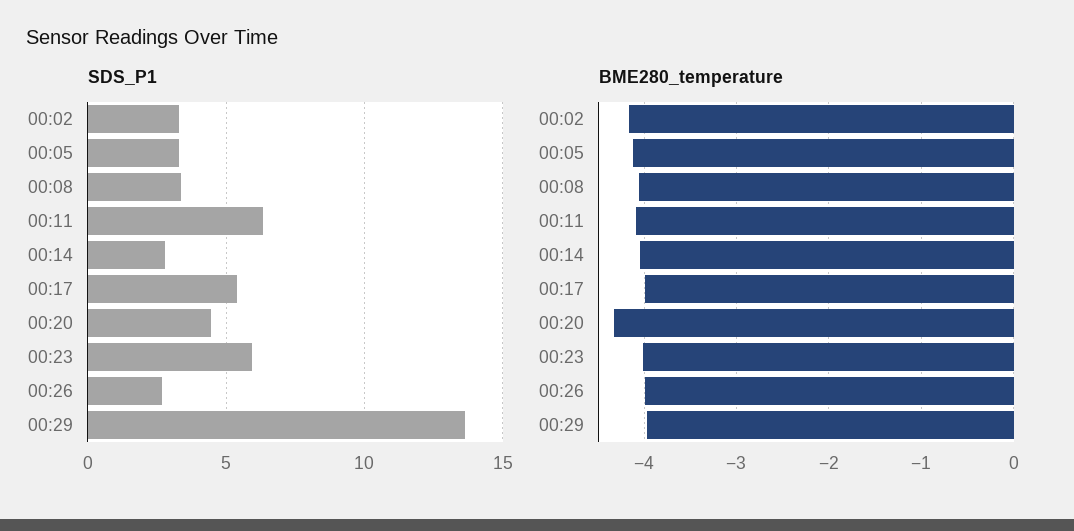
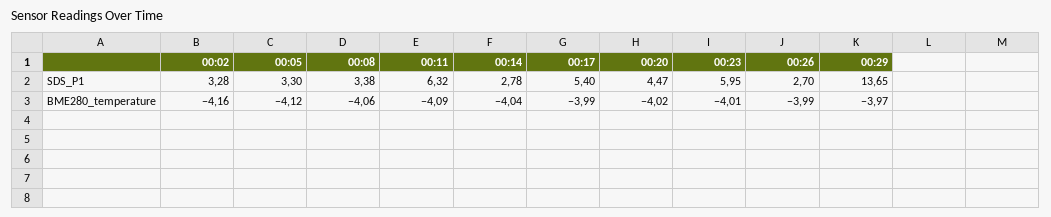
BME280_temperature, 00:20: -4.3 -> -4.02

